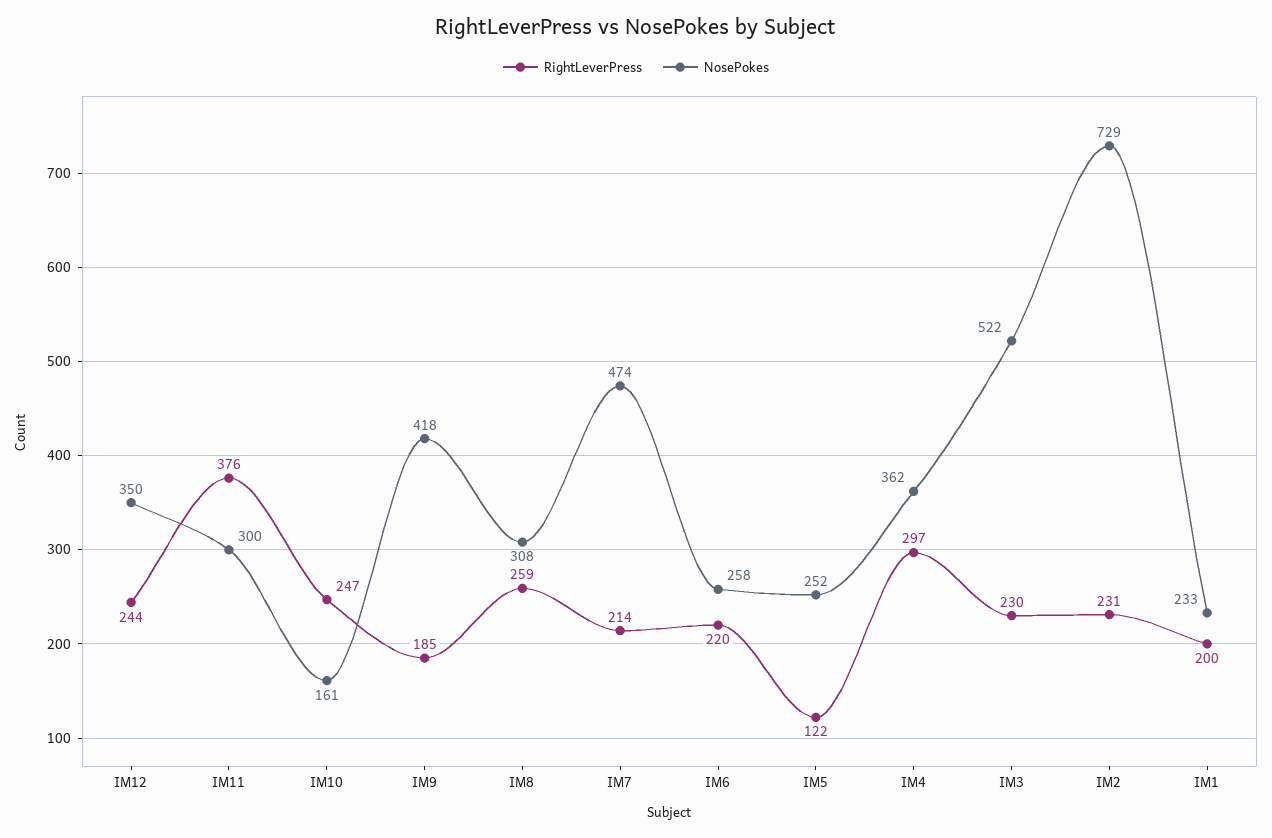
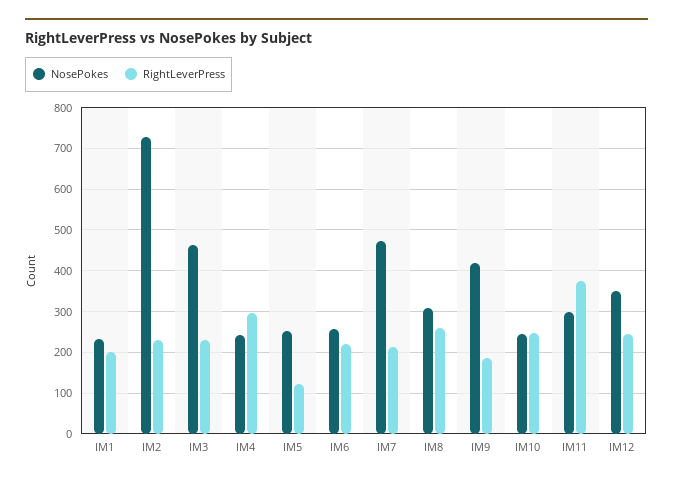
NosePokes, IM10: 161 -> 240
NosePokes, IM4: 362 -> 240
NosePokes, IM3: 522 -> 460

